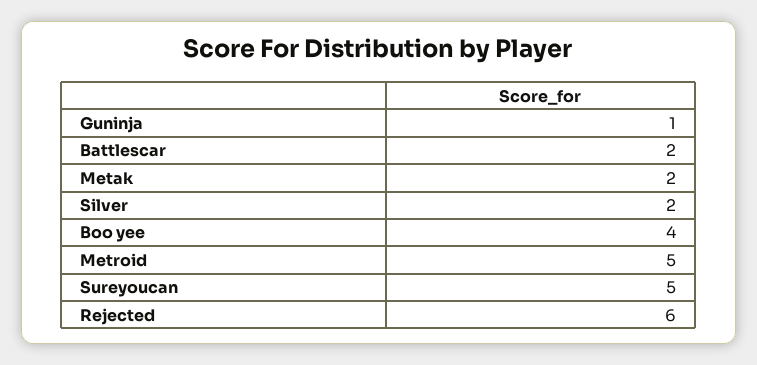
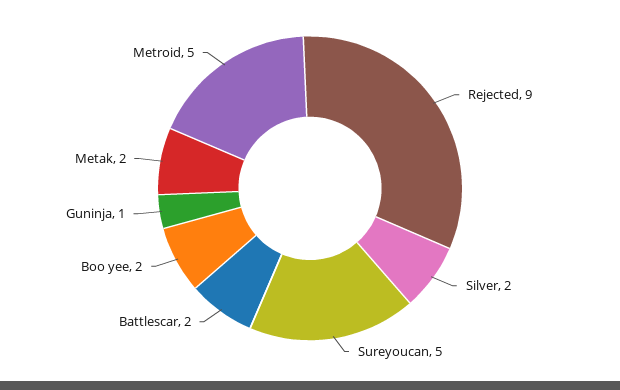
Boo yee: 4 -> 2
Rejected: 6 -> 9

